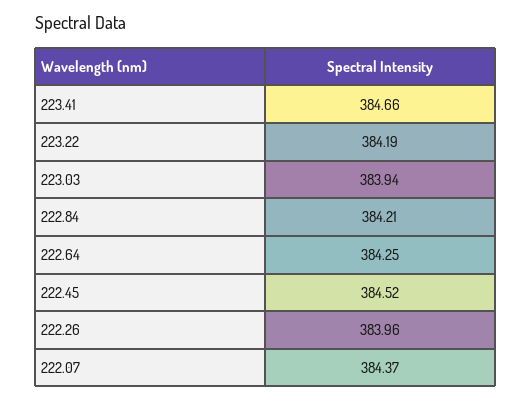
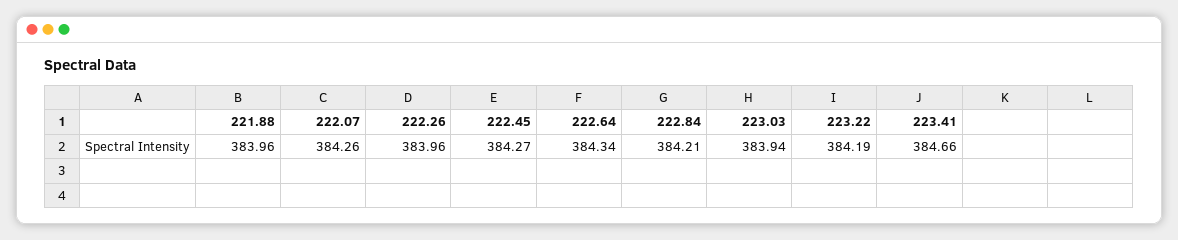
222.64: 384.25 -> 384.34
222.45: 384.52 -> 384.27
222.07: 384.37 -> 384.26
221.88: none -> 383.96

